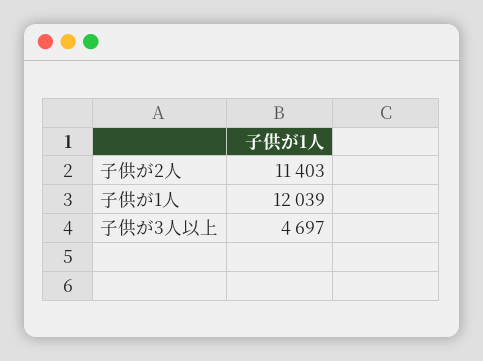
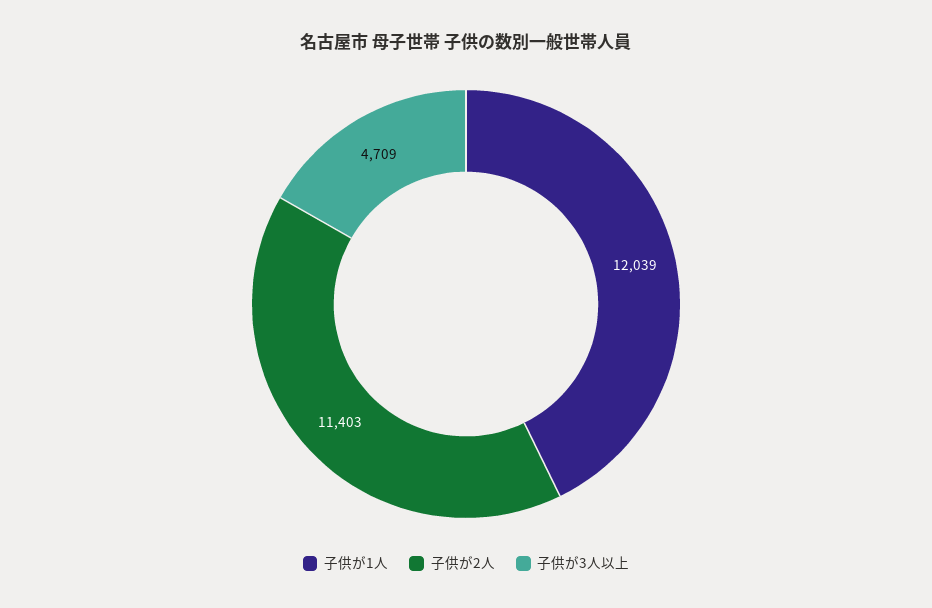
子供が3人以上: 4697 -> 4709

